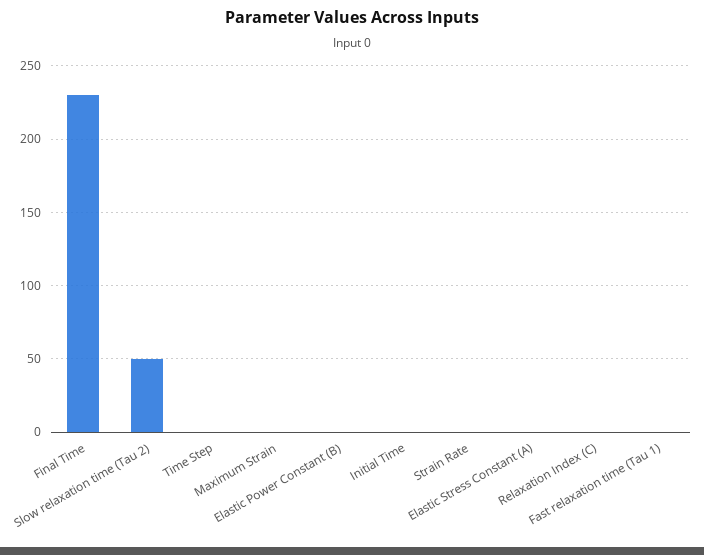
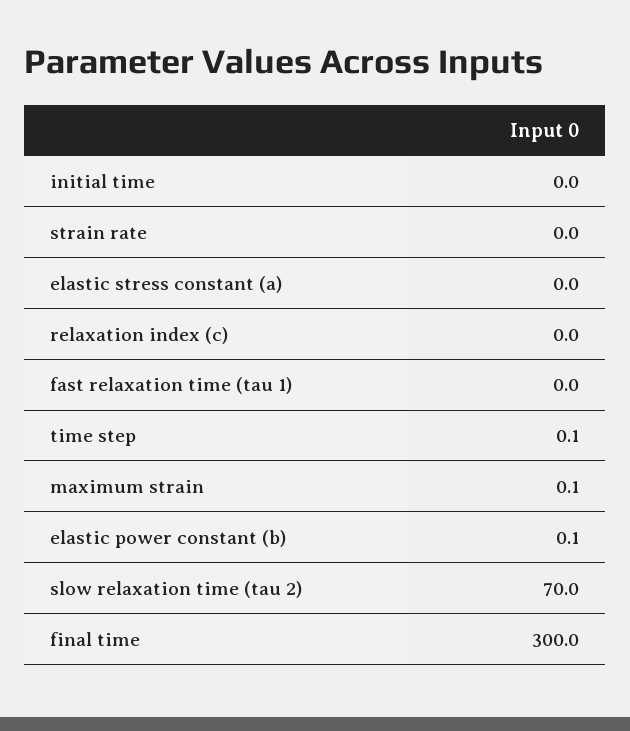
Final Time: 230 -> 300
Slow relaxation time (Tau 2): 50 -> 70

